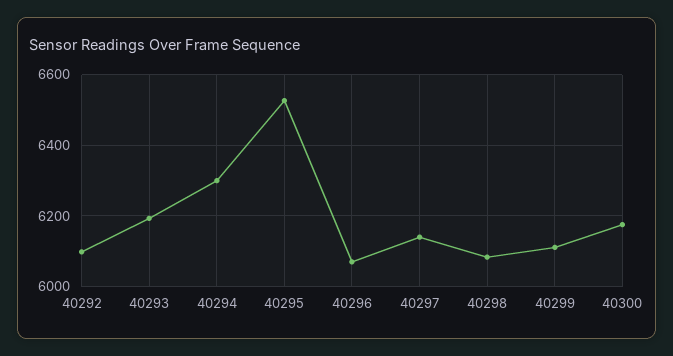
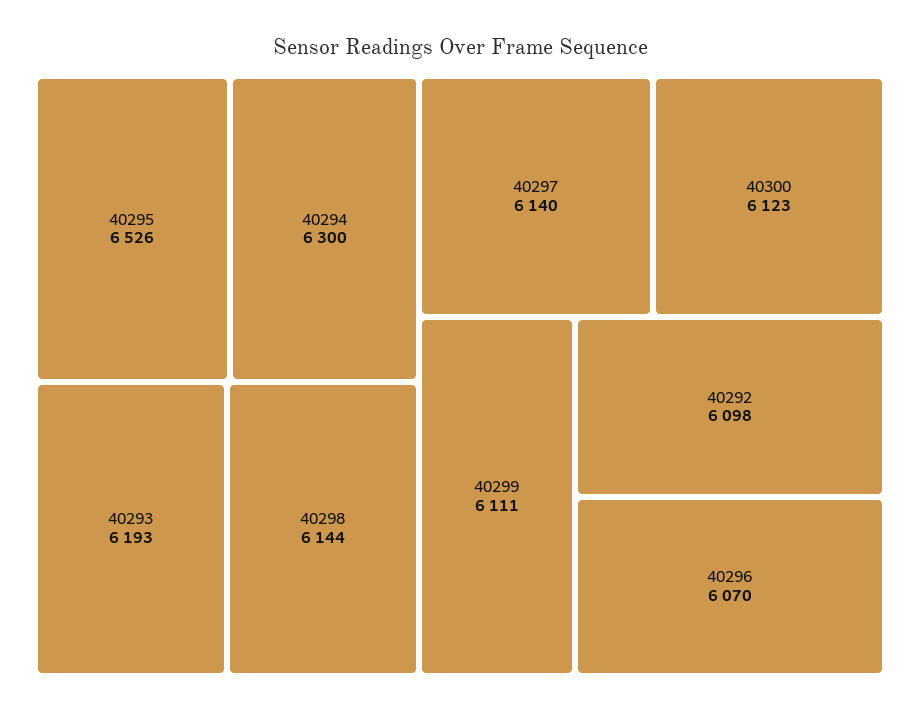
40298: 6080 -> 6144
40300: 6180 -> 6123

